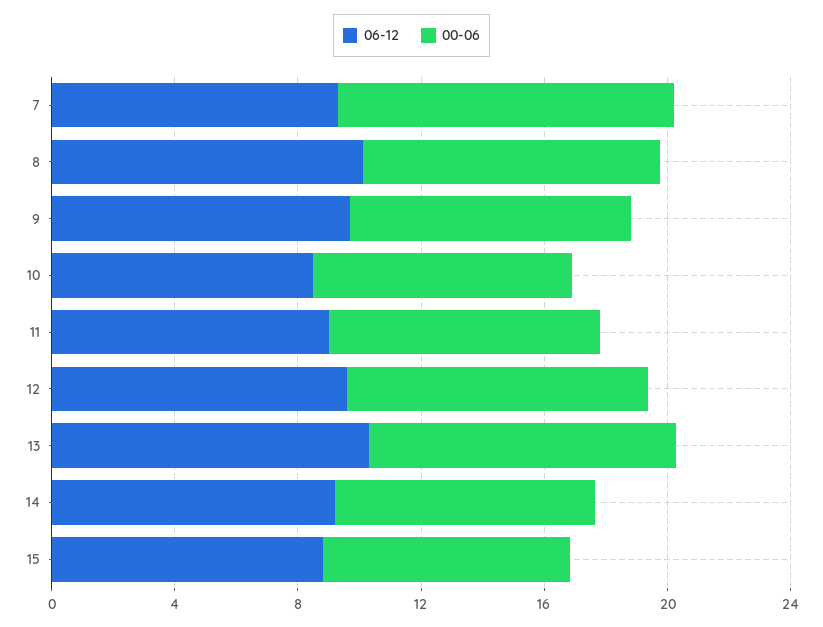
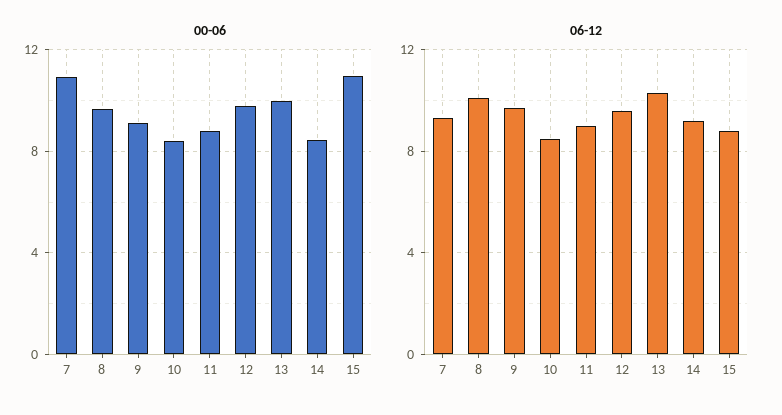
00-06, 15: 8 -> 11

